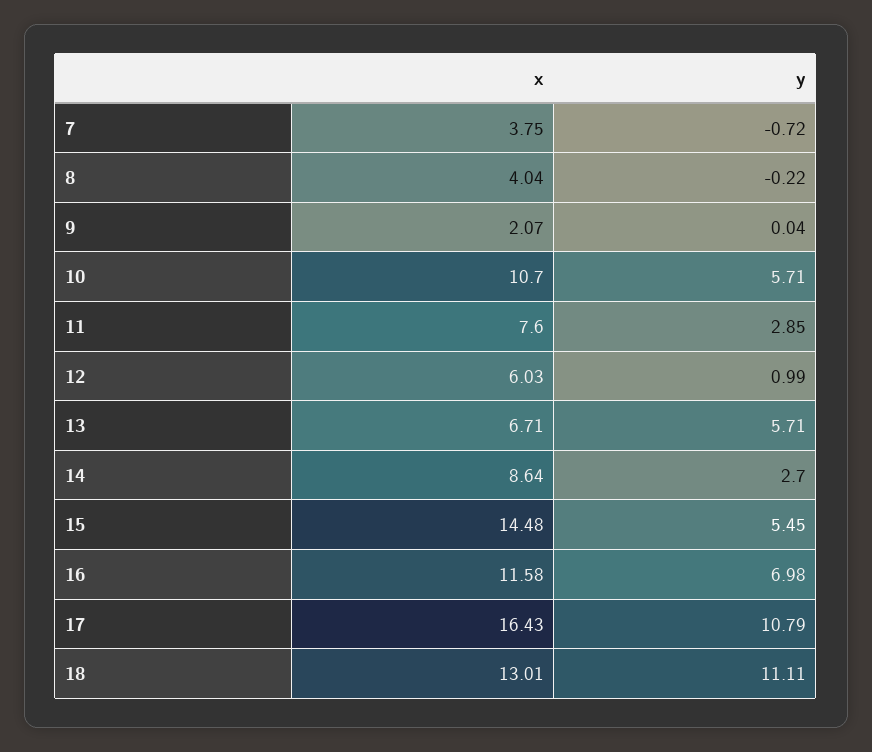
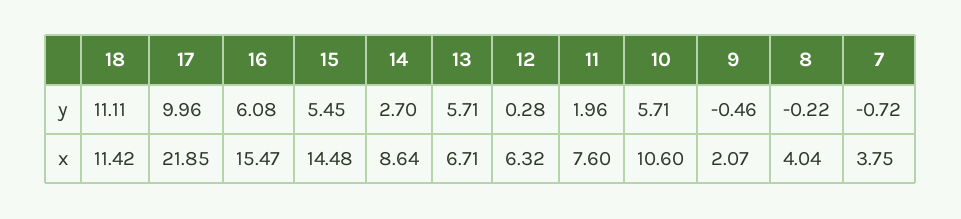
y, 9: 0.04 -> -0.46
x, 10: 10.7 -> 10.6
y, 11: 2.85 -> 1.96
x, 12: 6.03 -> 6.32
y, 12: 0.99 -> 0.28
x, 16: 11.58 -> 15.47
y, 16: 6.98 -> 6.08
x, 17: 16.43 -> 21.85
y, 17: 10.79 -> 9.96
x, 18: 13.01 -> 11.42

